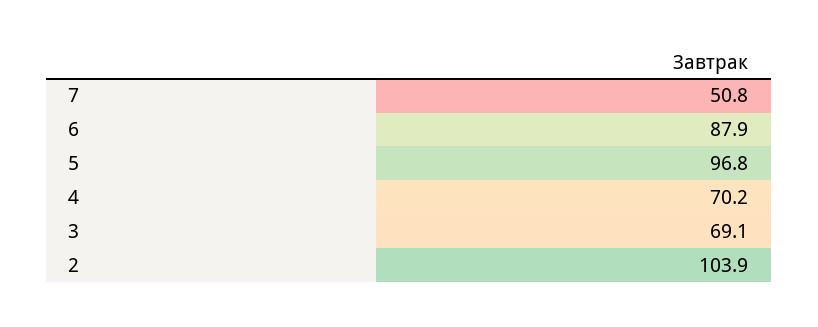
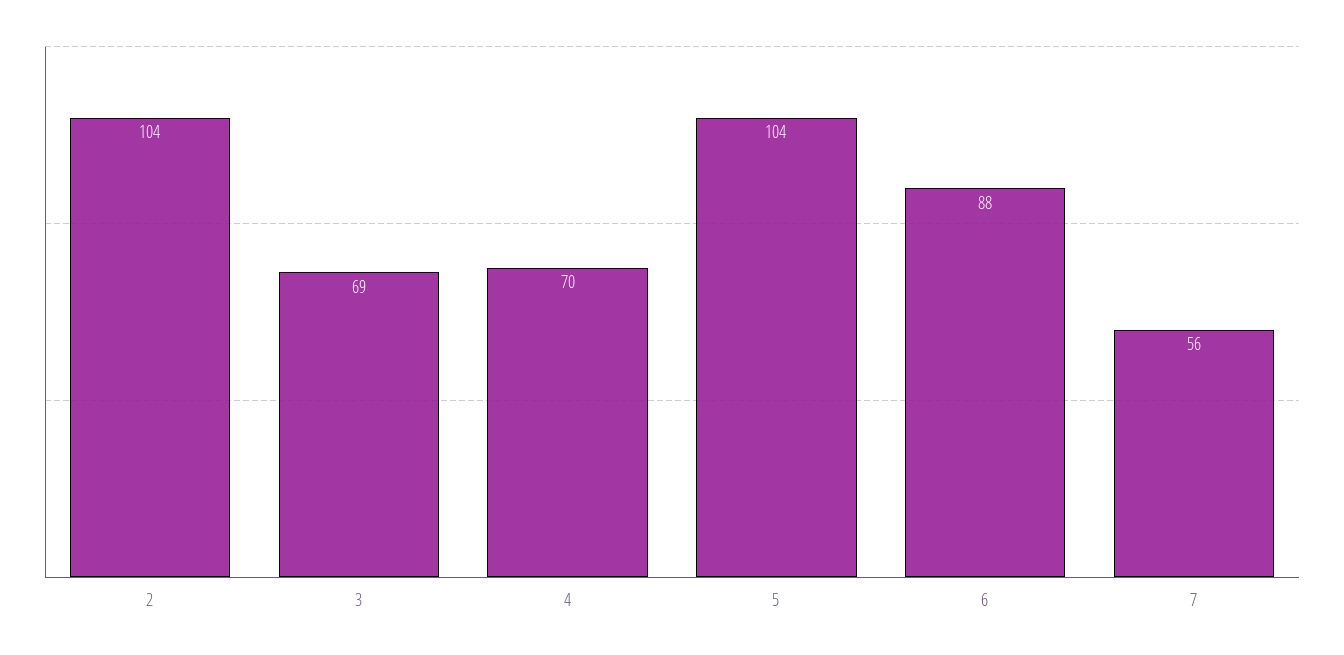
7: 50.8 -> 56
5: 96.8 -> 104

